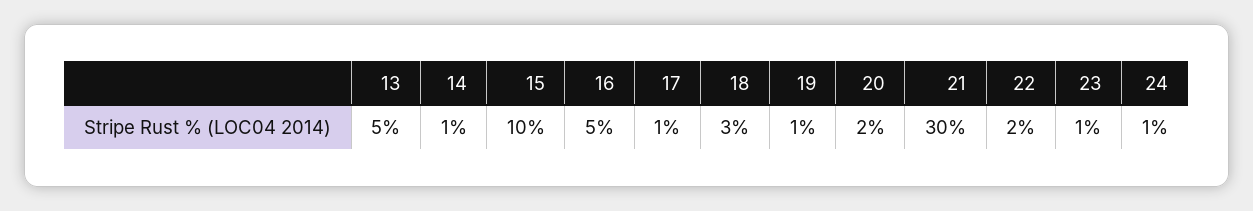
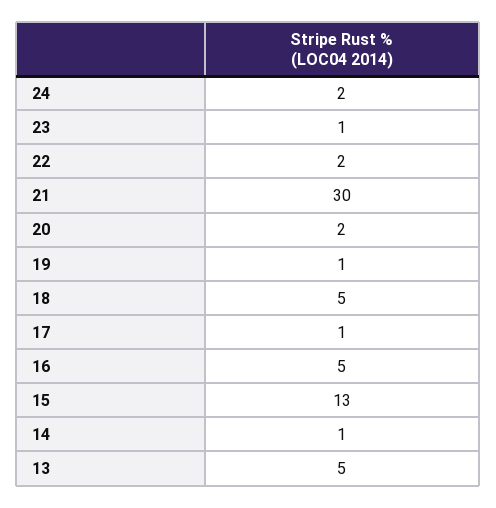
15: 10 -> 13
18: 3 -> 5
24: 1 -> 2

